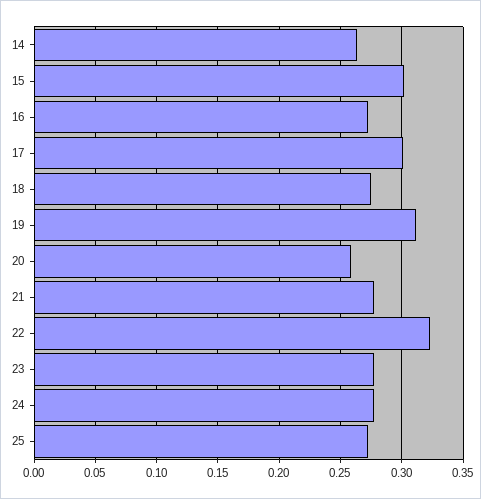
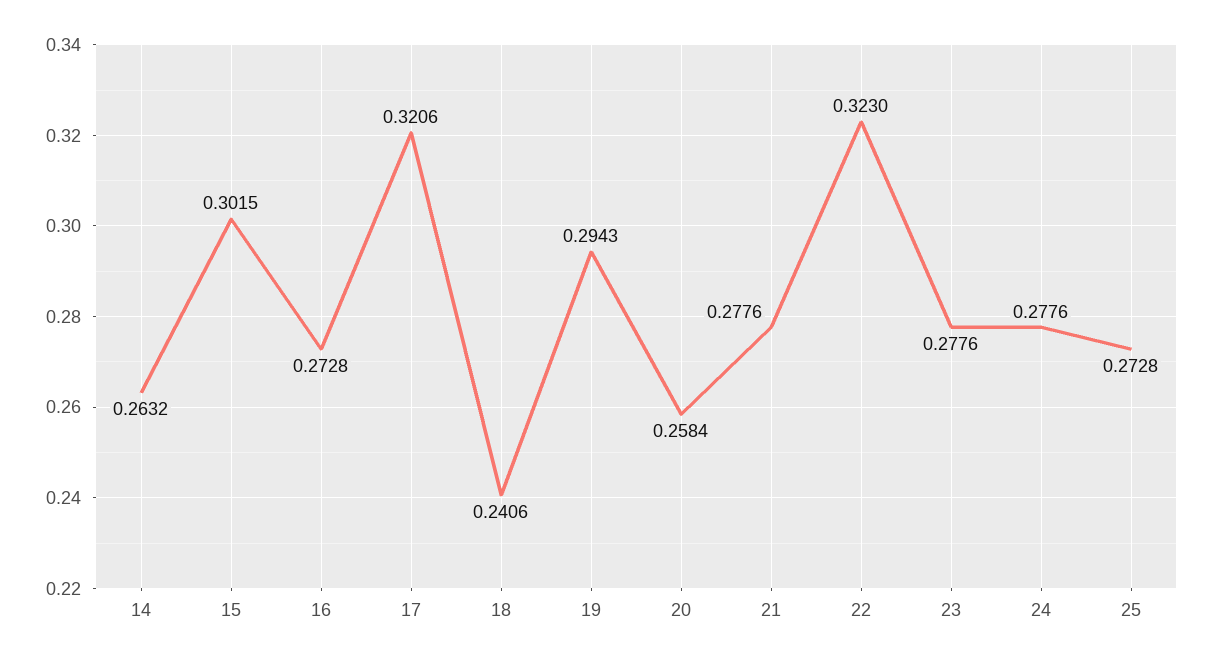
17: 0.3 -> 0.3206
18: 0.275 -> 0.2406
19: 0.31 -> 0.2943

